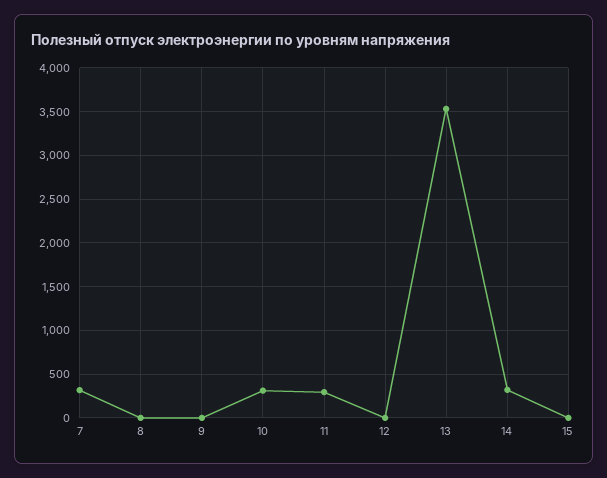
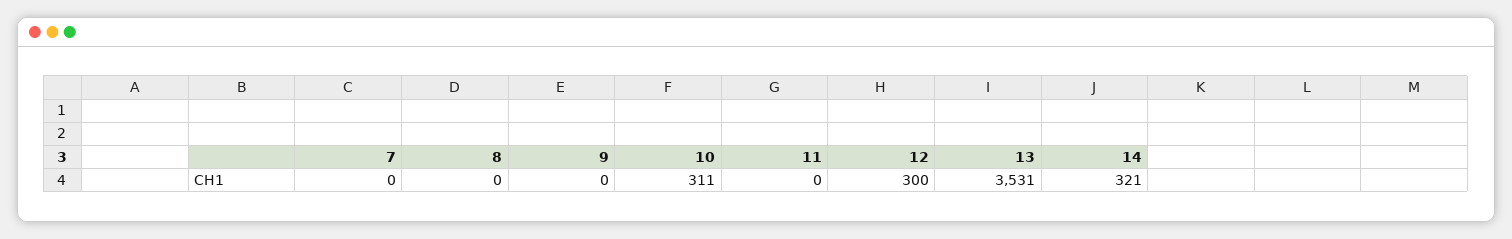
7: 300 -> 0
11: 300 -> 0
12: 0 -> 300
15: 0 -> none

